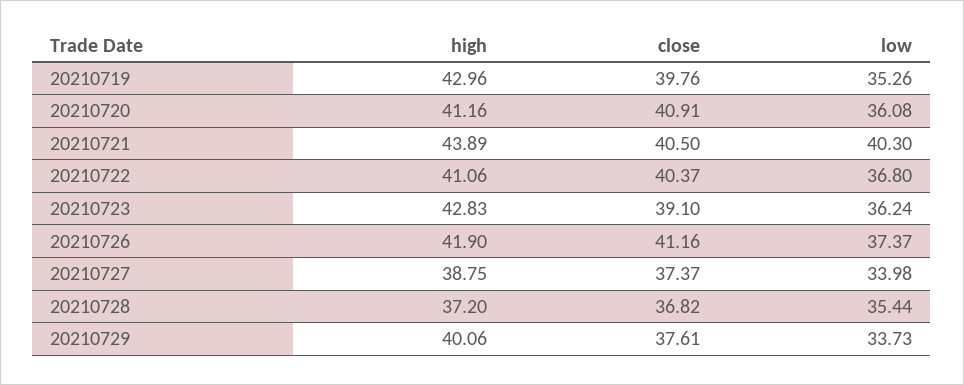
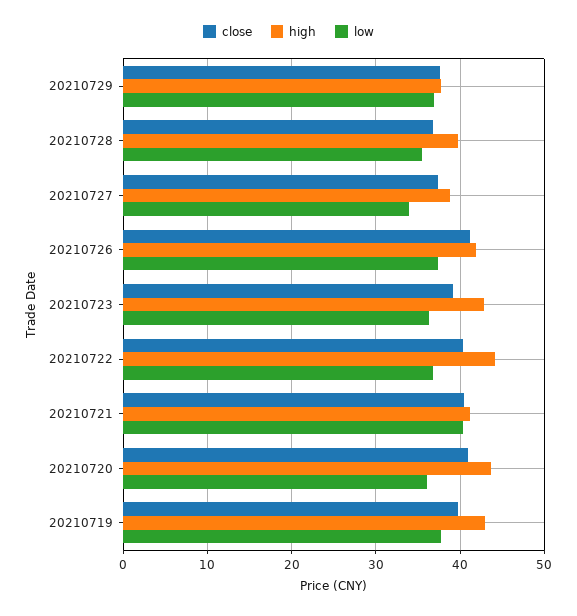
low, 20210719: 35.26 -> 38
high, 20210720: 41.16 -> 44
high, 20210721: 43.89 -> 41
high, 20210722: 41.06 -> 44
high, 20210728: 37.2 -> 40
high, 20210729: 40.06 -> 38
low, 20210729: 33.73 -> 37

